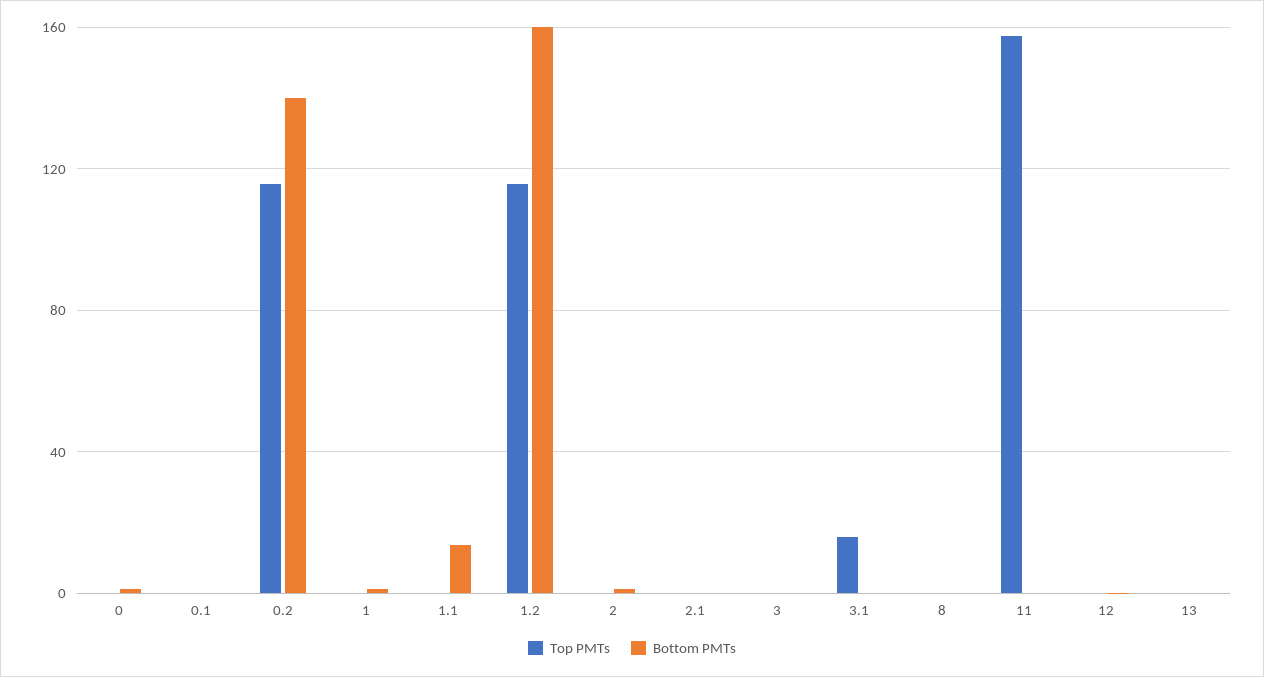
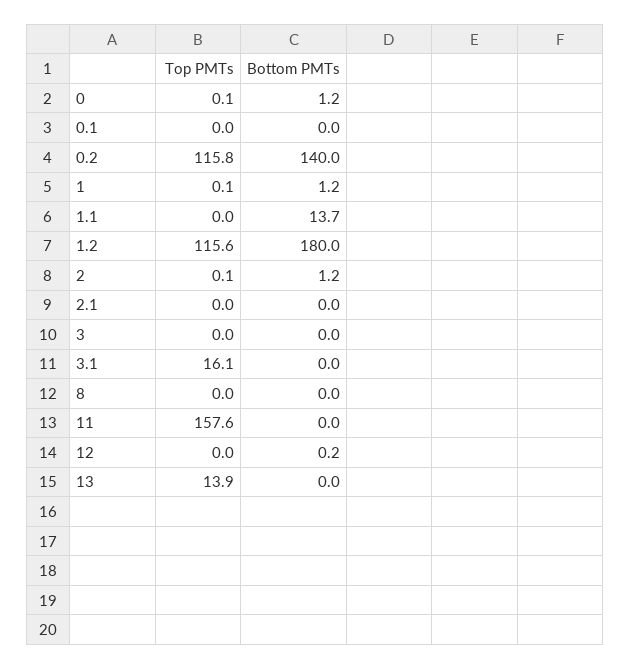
Bottom PMTs, 1.2: 160 -> 180
Top PMTs, 13: 0 -> 13.9

